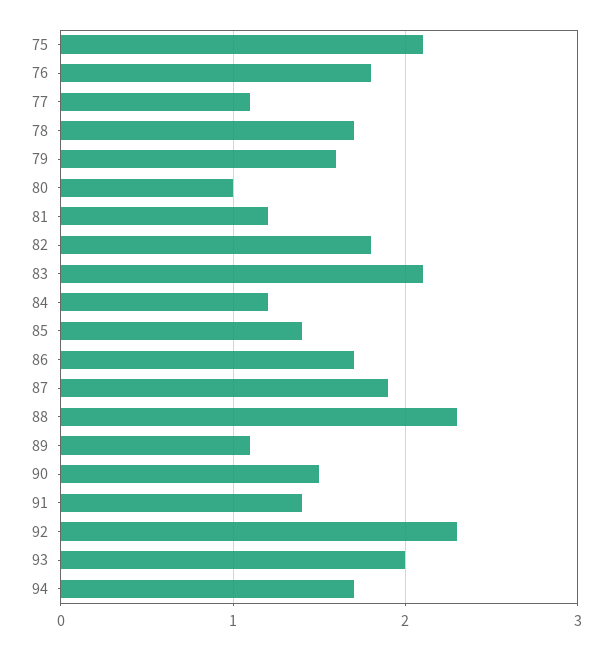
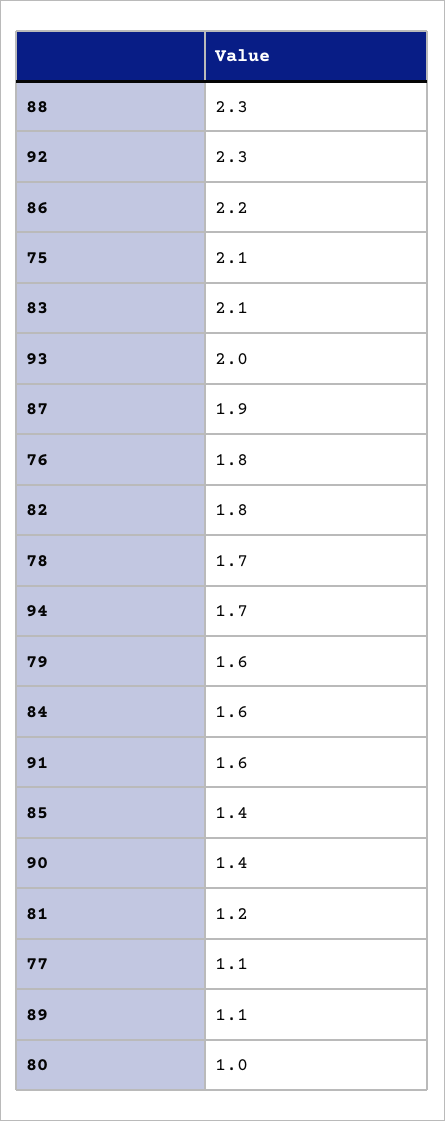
84: 1.2 -> 1.6
86: 1.7 -> 2.2
90: 1.5 -> 1.4
91: 1.4 -> 1.6

